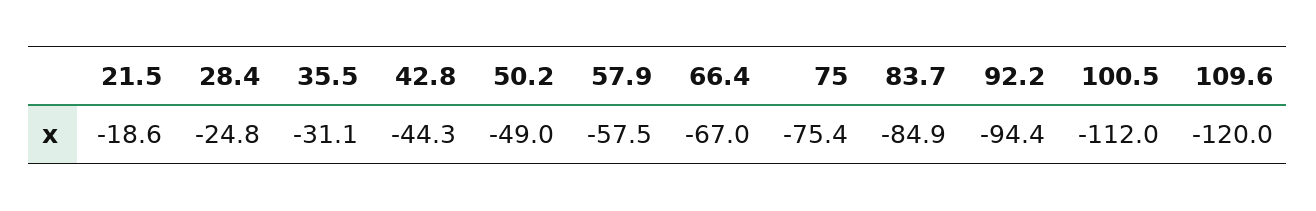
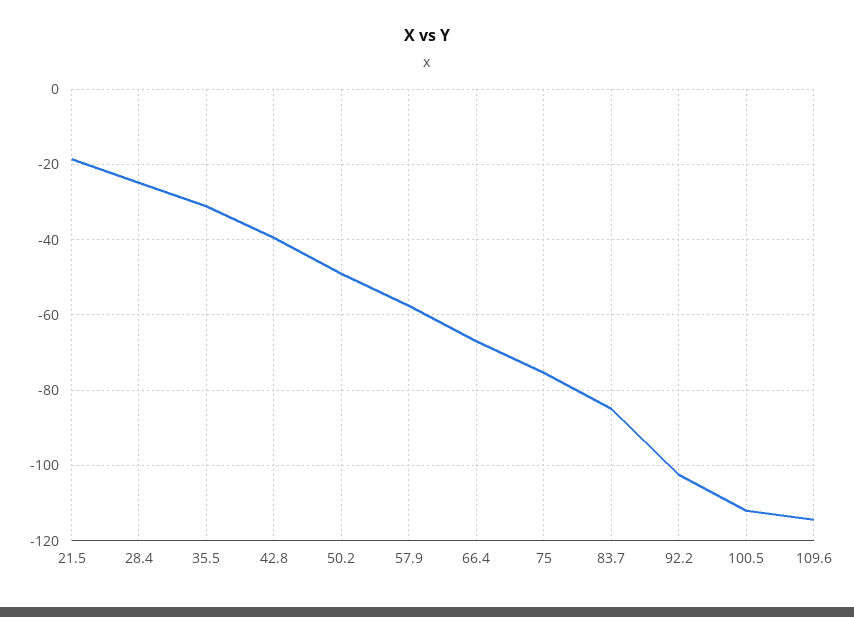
42.8: -44.3 -> -40
92.2: -94.4 -> -102
109.6: -120 -> -114

